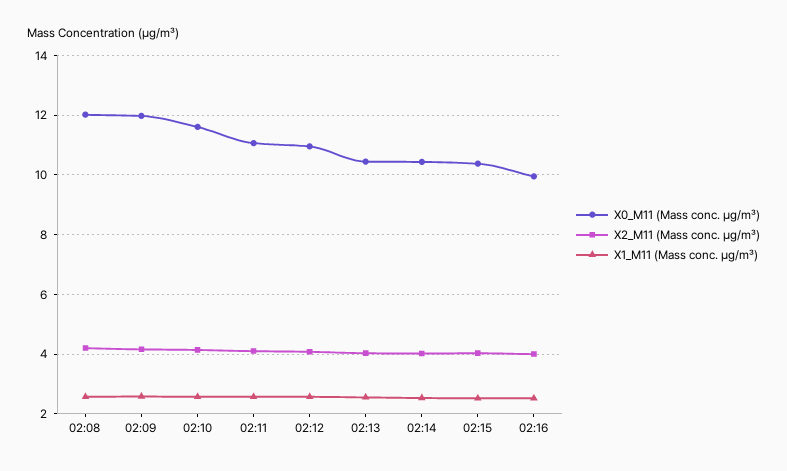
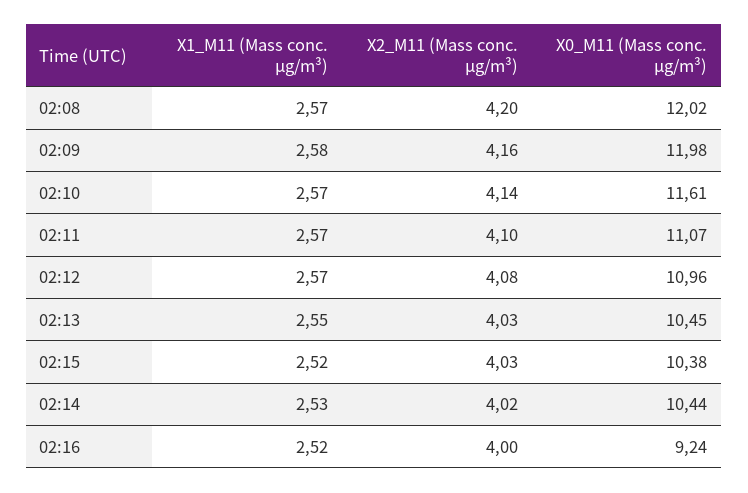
X0_M11 (Mass conc. μg/m³), 02:16: 10 -> 9.24

